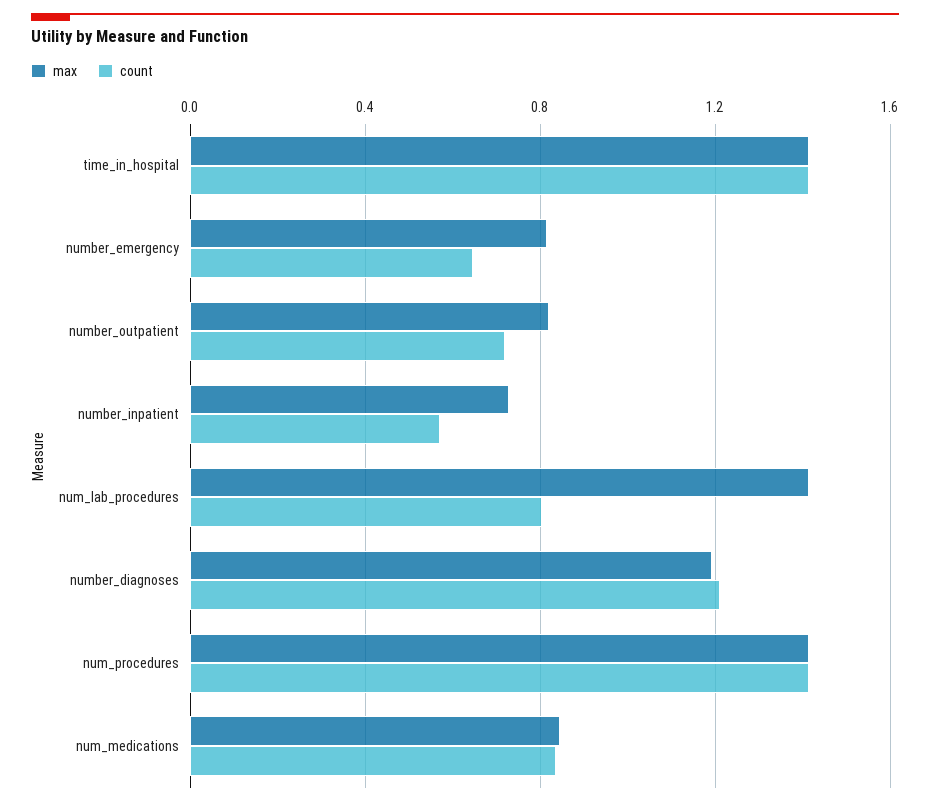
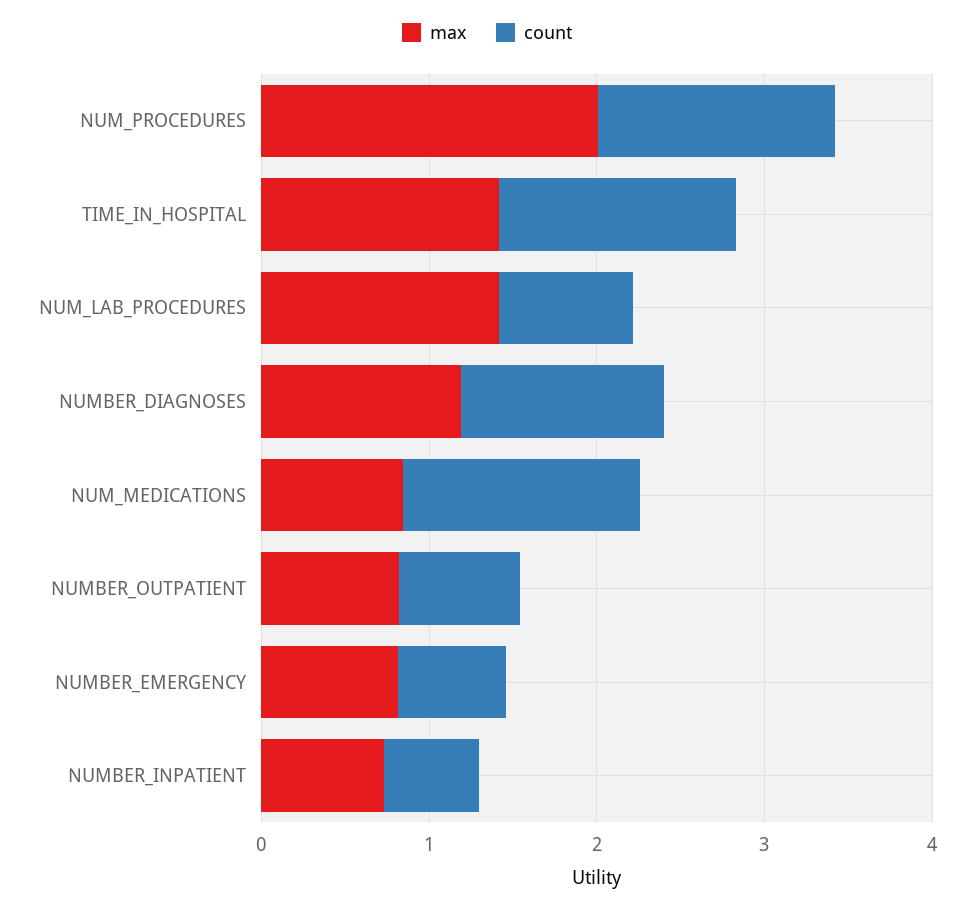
max, num_procedures: 1.4 -> 2
count, num_medications: 0.85 -> 1.4

